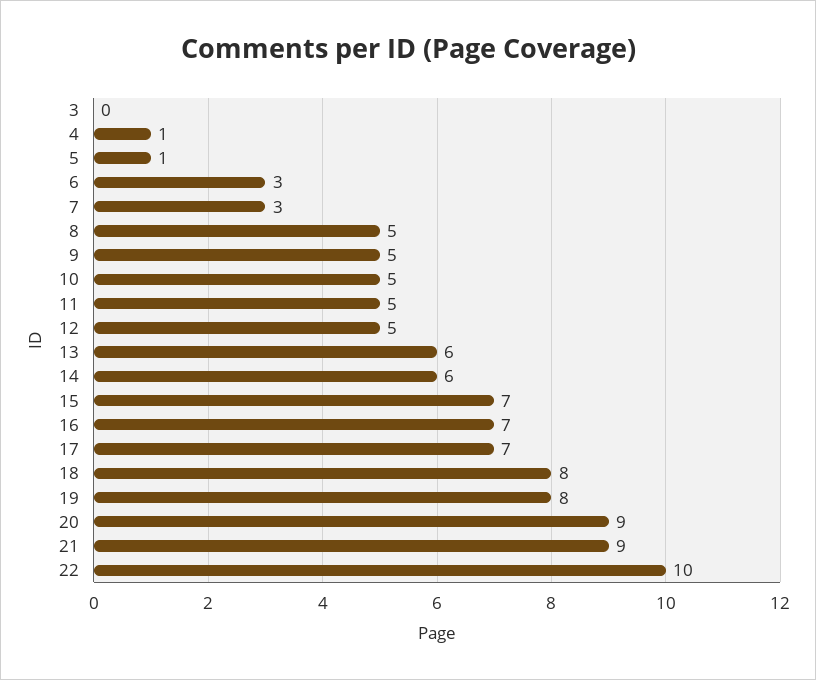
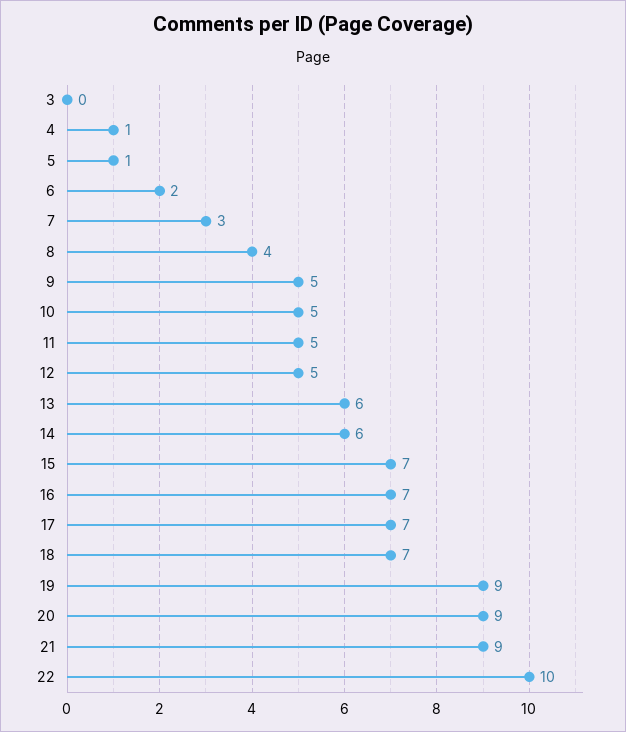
6: 3 -> 2
8: 5 -> 4
18: 8 -> 7
19: 8 -> 9

